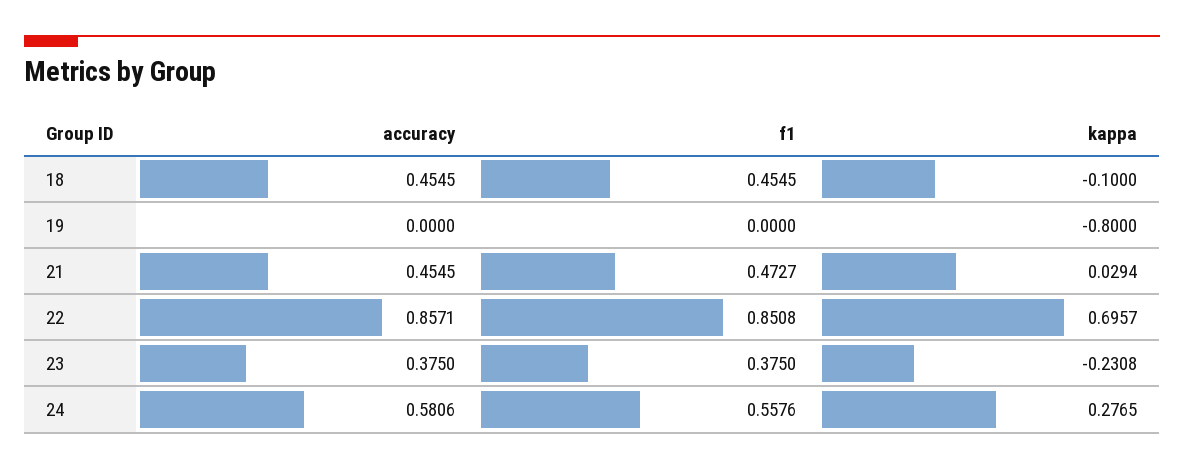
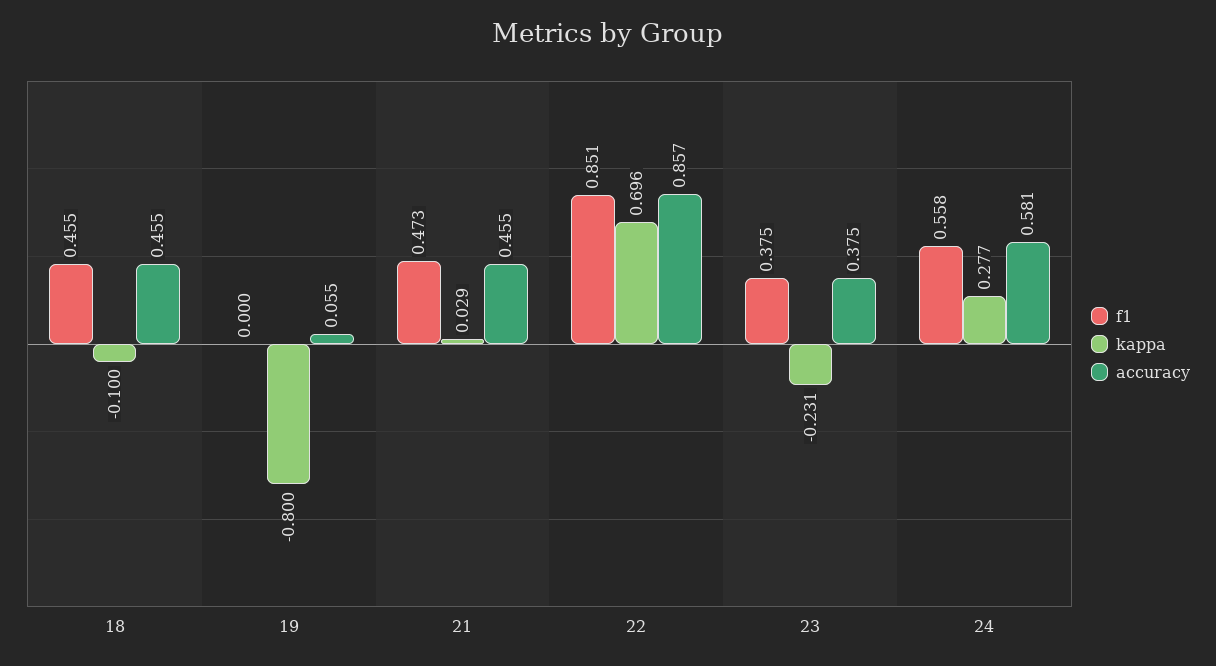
accuracy, 19: 0 -> 0.055

